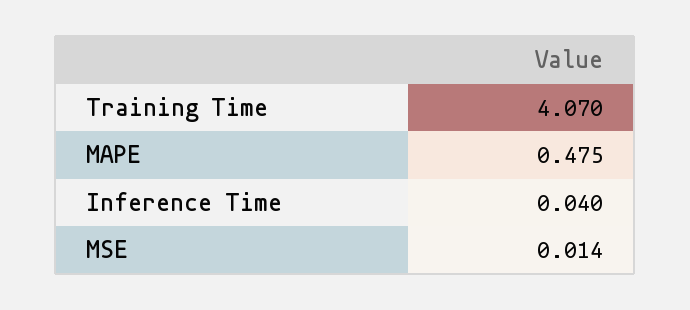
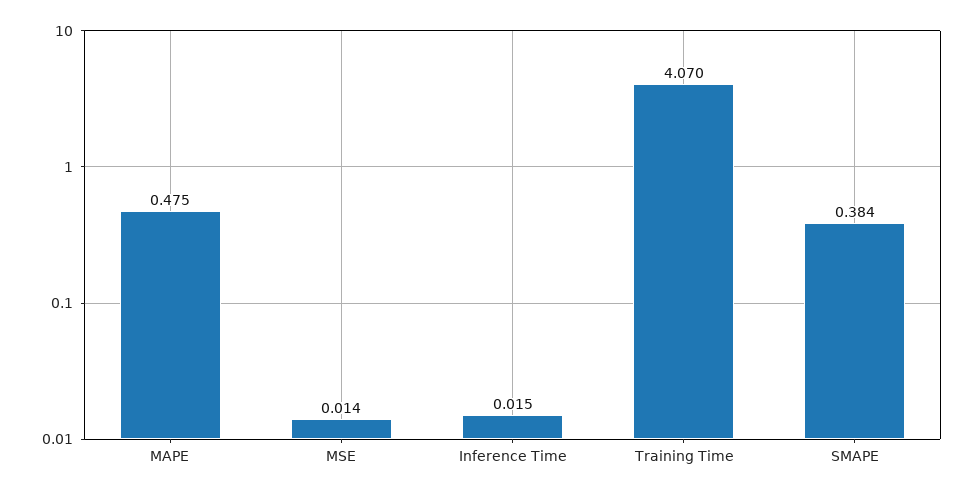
Inference Time: 0.04 -> 0.015
SMAPE: none -> 0.384

